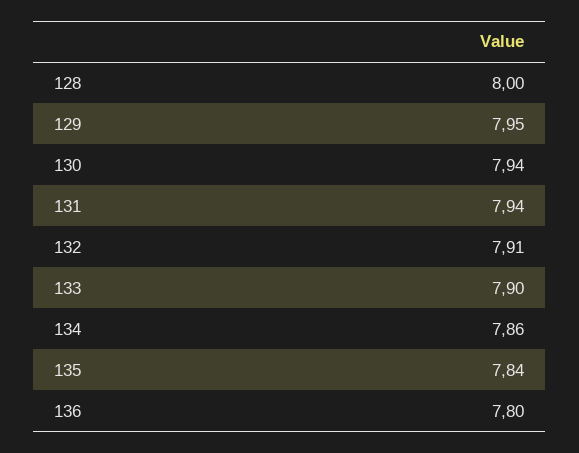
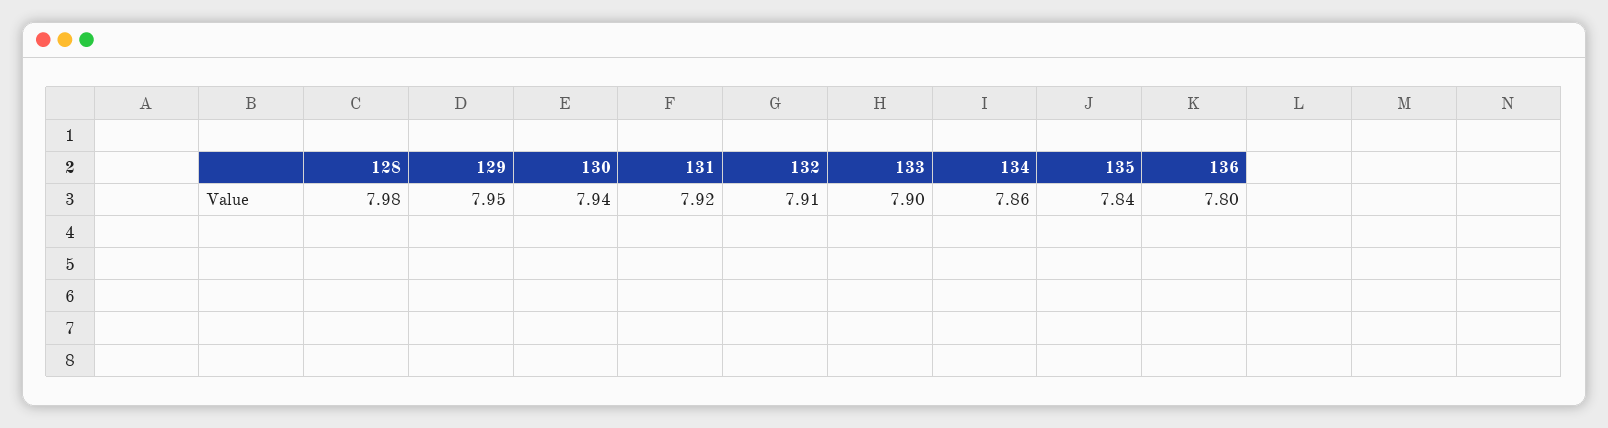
128: 8 -> 7.98
131: 7.94 -> 7.92

